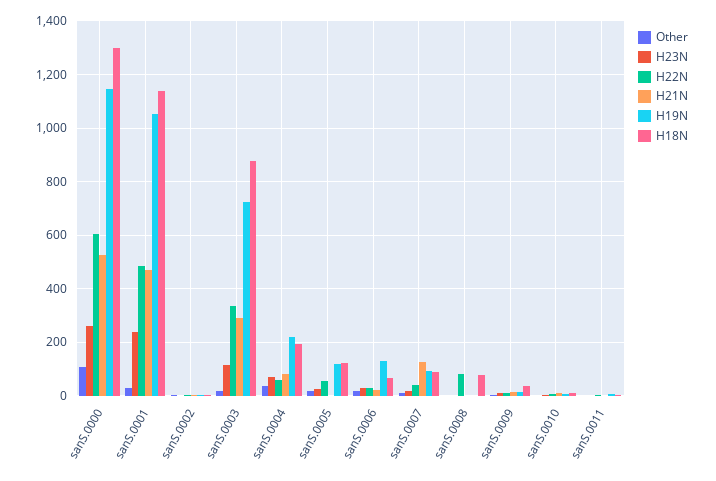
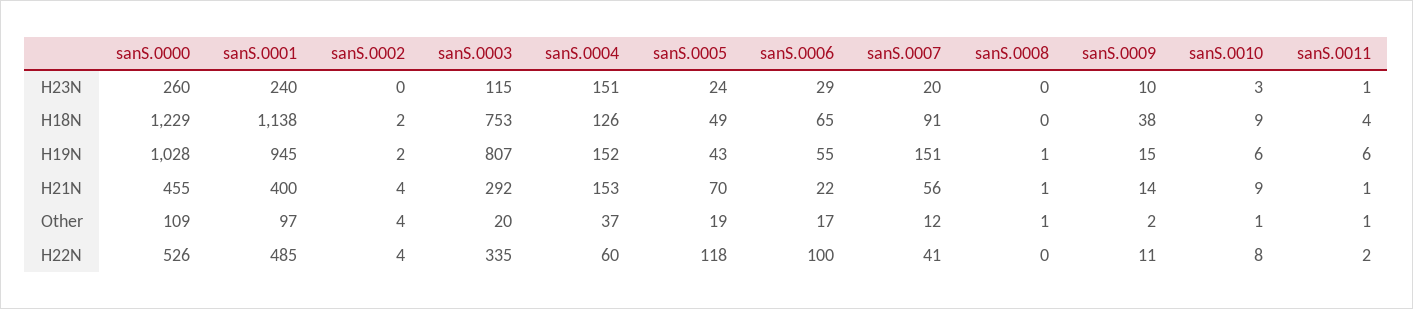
H22N, sanS.0000: 600 -> 526
H21N, sanS.0000: 525 -> 455
H19N, sanS.0000: 1150 -> 1028
H18N, sanS.0000: 1300 -> 1229
Other, sanS.0001: 25 -> 97
H21N, sanS.0001: 475 -> 400
H19N, sanS.0001: 1050 -> 945
H19N, sanS.0003: 725 -> 807
H18N, sanS.0003: 875 -> 753
H23N, sanS.0004: 75 -> 151
H21N, sanS.0004: 75 -> 153
H19N, sanS.0004: 225 -> 152
H18N, sanS.0004: 200 -> 126
H22N, sanS.0005: 50 -> 118
H21N, sanS.0005: 0 -> 70
H19N, sanS.0005: 125 -> 43
H18N, sanS.0005: 125 -> 49
H22N, sanS.0006: 25 -> 100
H19N, sanS.0006: 125 -> 55
H21N, sanS.0007: 125 -> 56
H19N, sanS.0007: 100 -> 151
H22N, sanS.0008: 75 -> 0
H18N, sanS.0008: 75 -> 0

